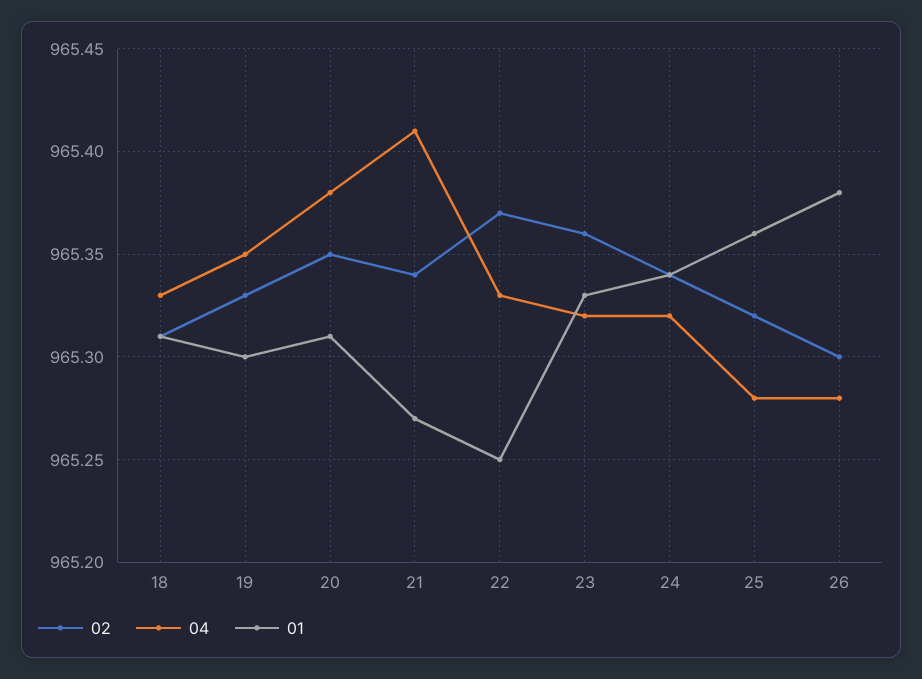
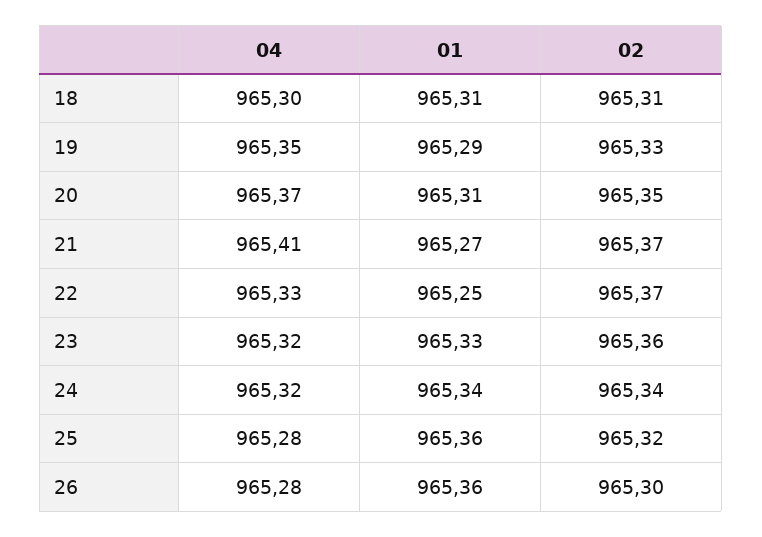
04, 18: 965.33 -> 965.3
01, 19: 965.3 -> 965.29
04, 20: 965.38 -> 965.37
02, 21: 965.34 -> 965.37
01, 26: 965.38 -> 965.36

